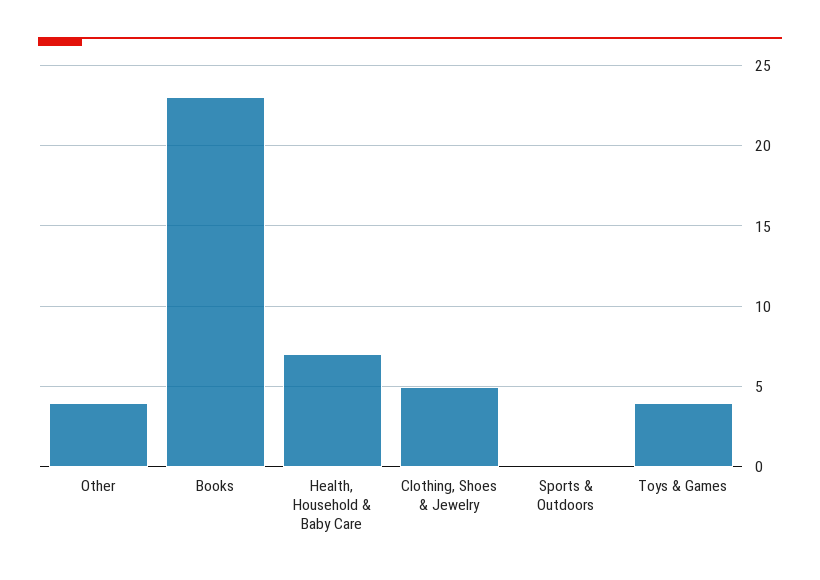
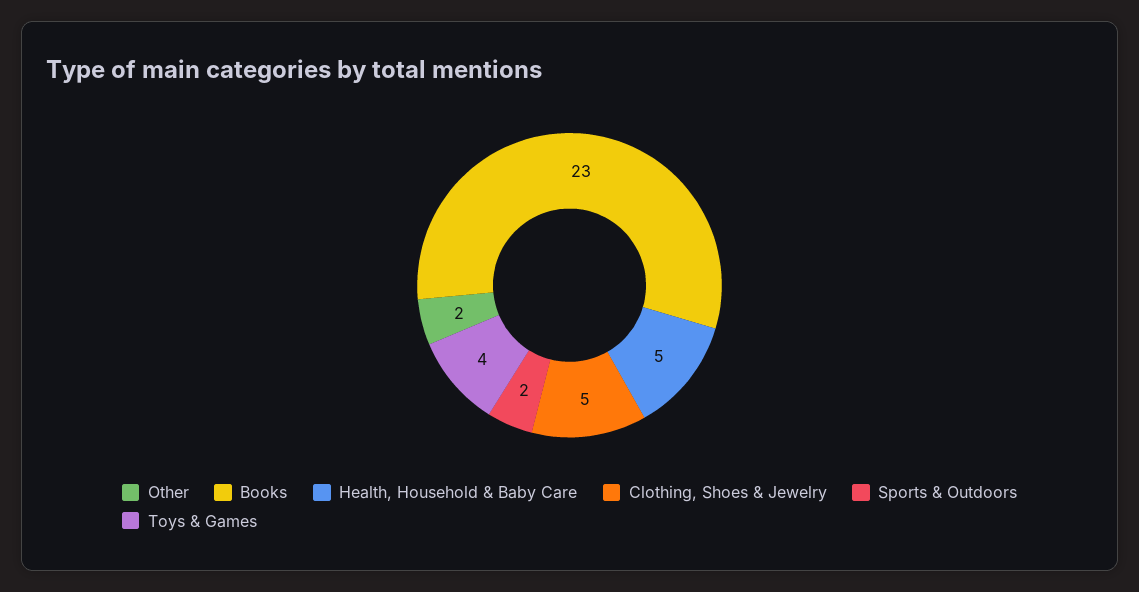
Other: 4 -> 2
Health, Household & Baby Care: 7 -> 5
Sports & Outdoors: 0 -> 2

